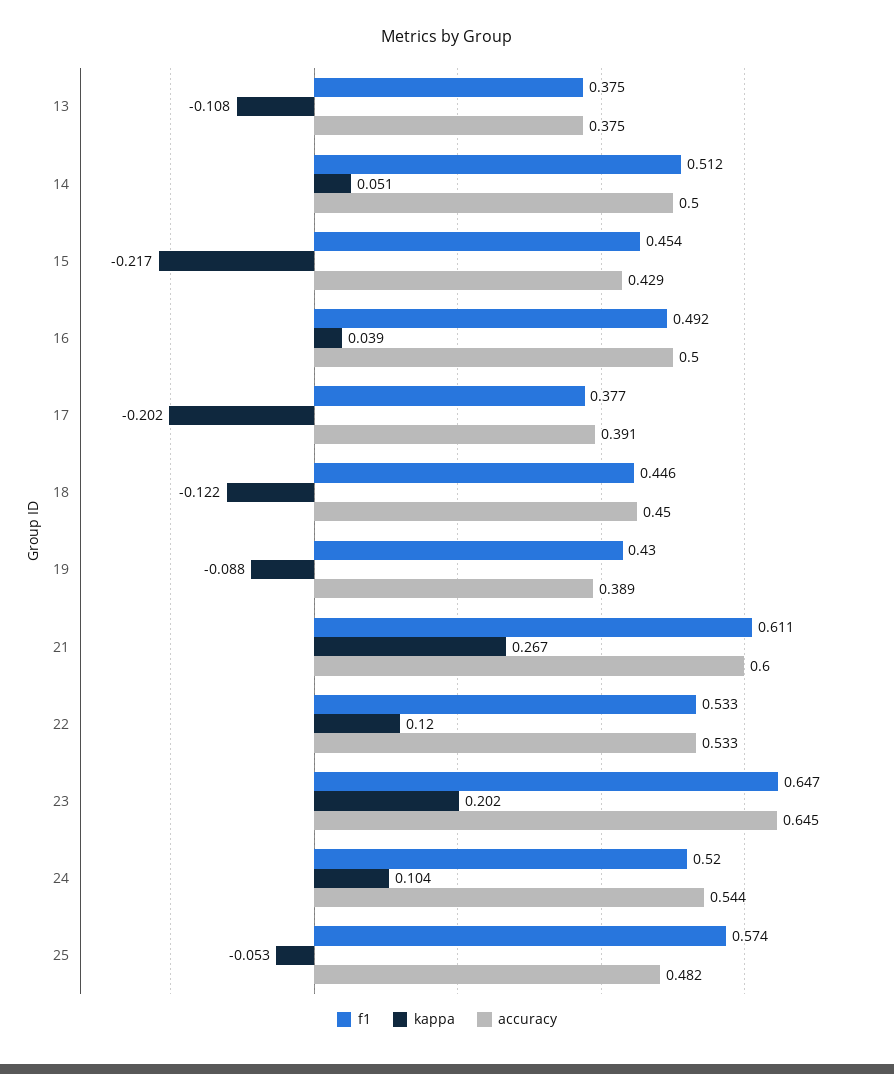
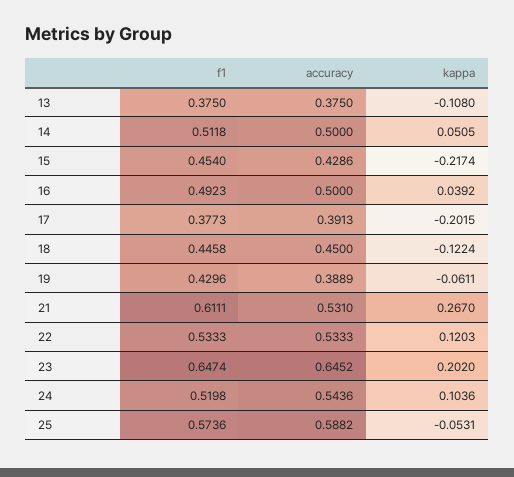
kappa, 19: -0.088 -> -0.0611
accuracy, 21: 0.6 -> 0.531
accuracy, 25: 0.482 -> 0.5882

